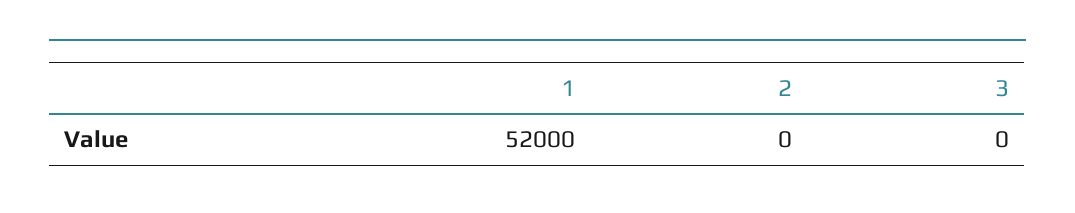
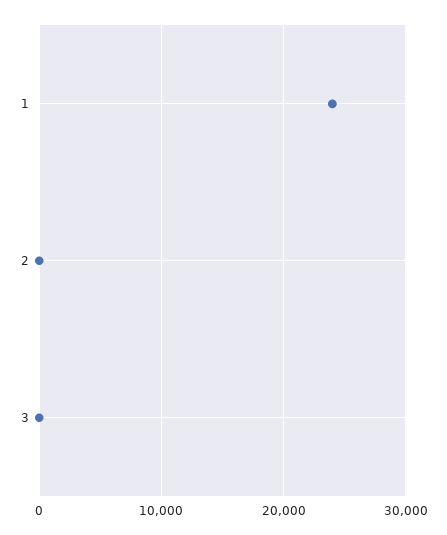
1: 52000 -> 24000

